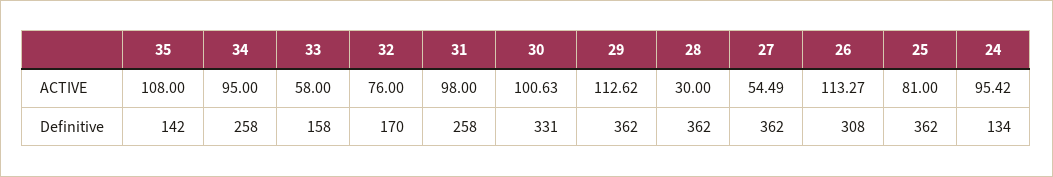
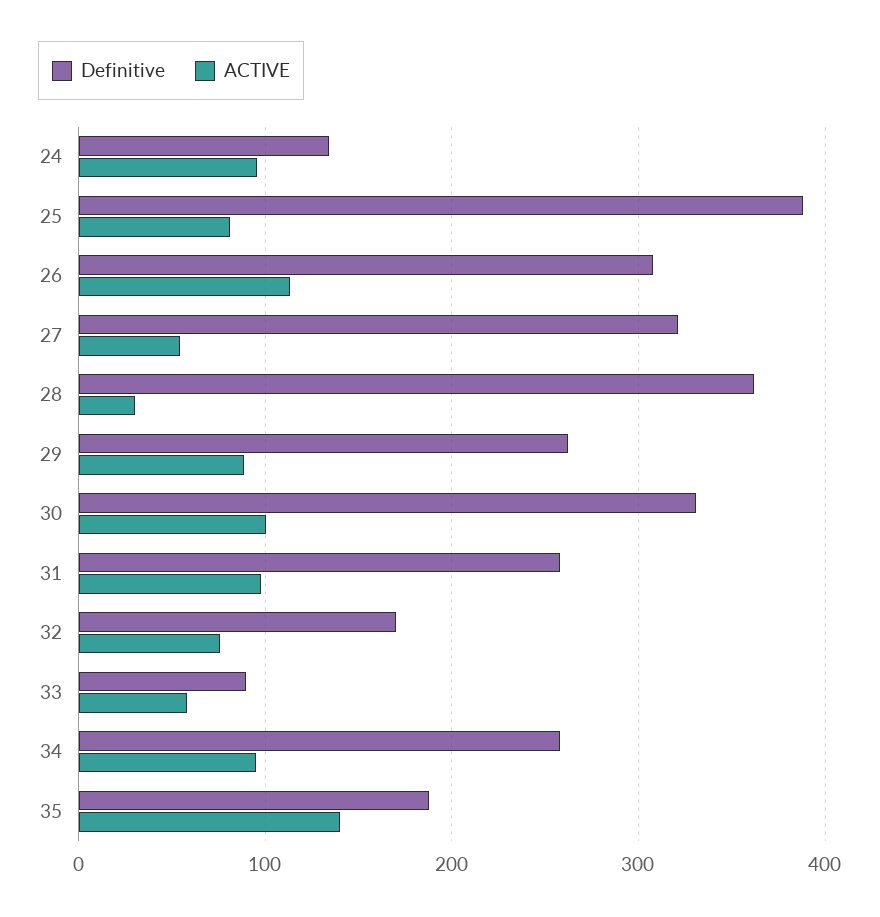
ACTIVE, 35: 108 -> 140
ACTIVE, 29: 112.62 -> 90
Definitive, 35: 142 -> 190
Definitive, 33: 158 -> 90
Definitive, 29: 362 -> 260
Definitive, 27: 362 -> 320
Definitive, 25: 362 -> 390

